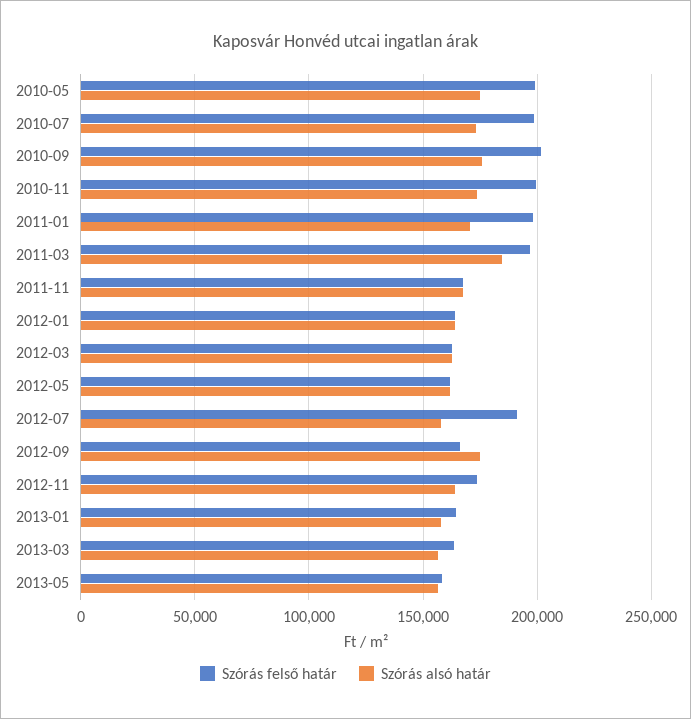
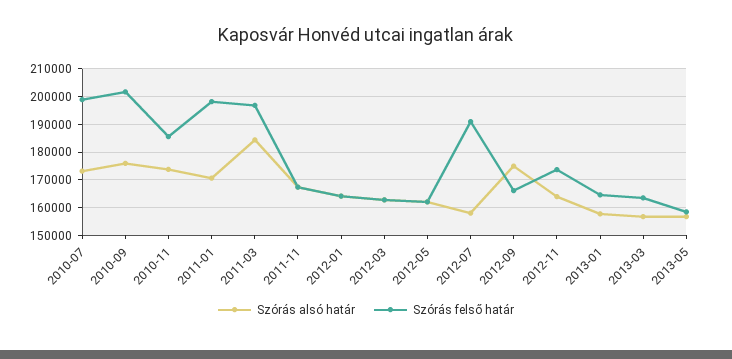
Szórás felső határ, 2010-05: 200000 -> none
Szórás alsó határ, 2010-05: 175000 -> none
Szórás felső határ, 2010-11: 200000 -> 185000

